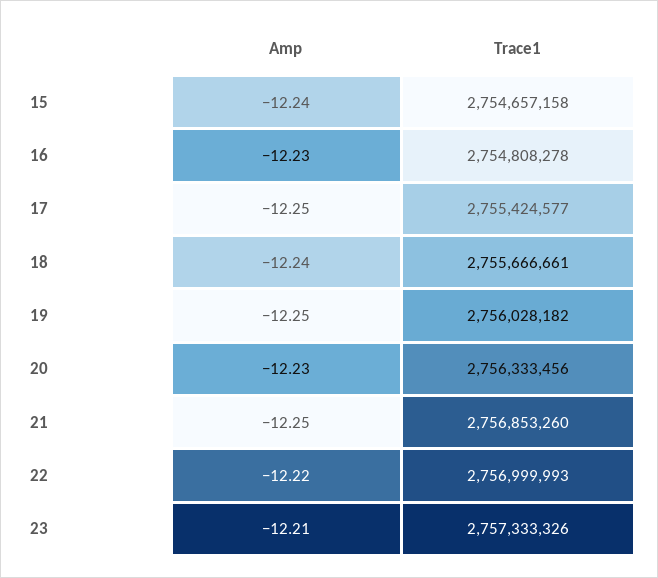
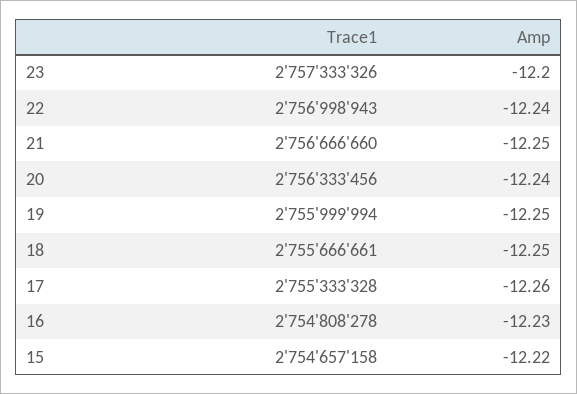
Amp, 15: -12.24 -> -12.22
Amp, 17: -12.25 -> -12.26
Trace1, 17: 2755424577 -> 2755333328
Amp, 18: -12.24 -> -12.25
Trace1, 19: 2756028182 -> 2755999994
Amp, 20: -12.23 -> -12.24
Trace1, 21: 2756853260 -> 2756666660
Amp, 22: -12.22 -> -12.24
Trace1, 22: 2756999993 -> 2756998943
Amp, 23: -12.21 -> -12.2

